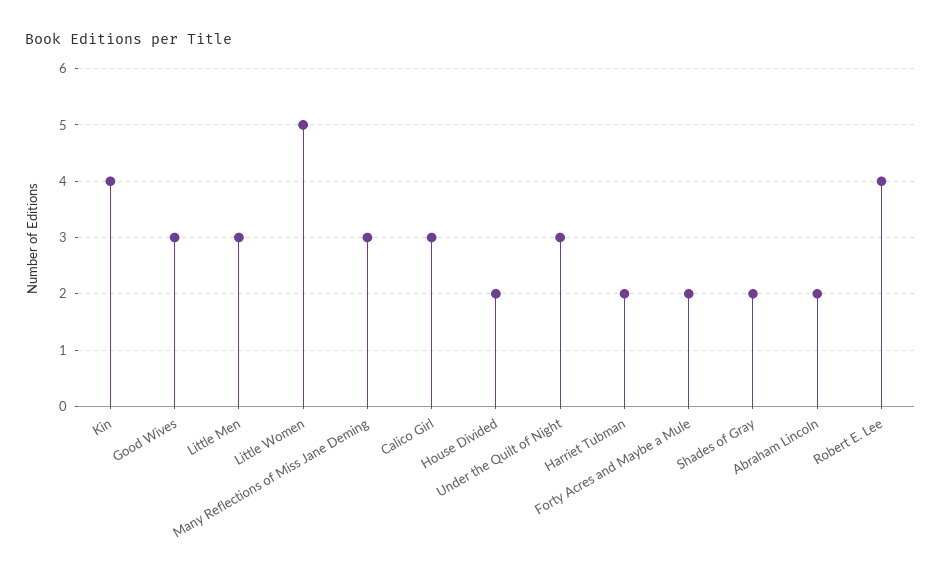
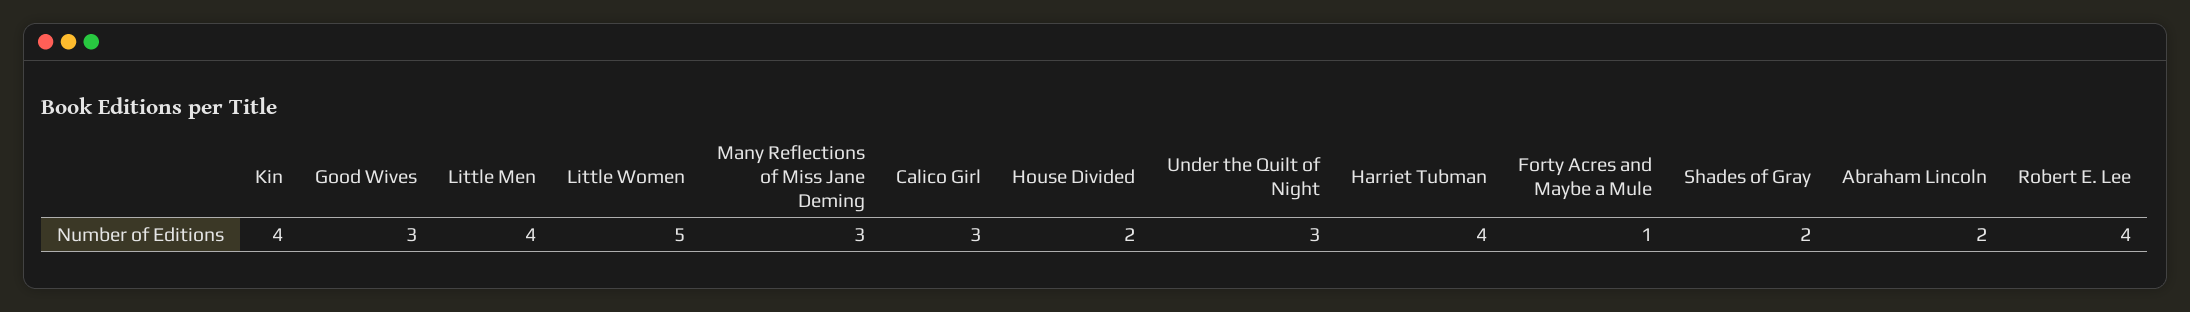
Little Men: 3 -> 4
Harriet Tubman: 2 -> 4
Forty Acres and Maybe a Mule: 2 -> 1

